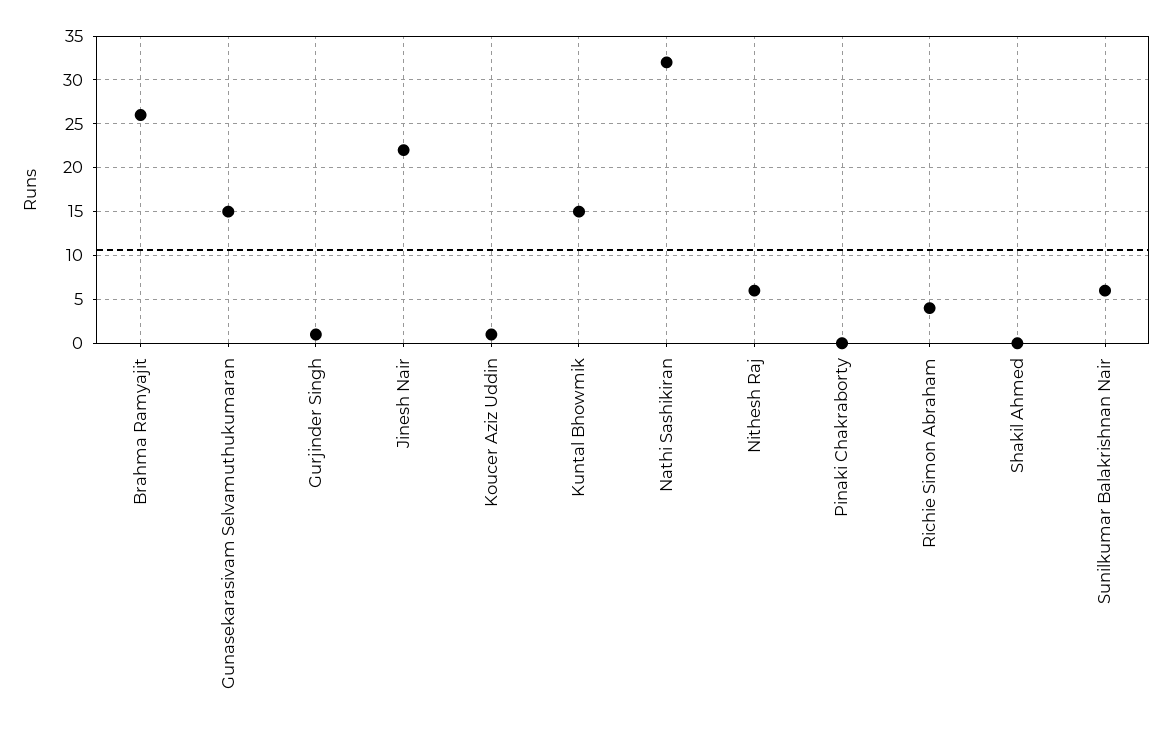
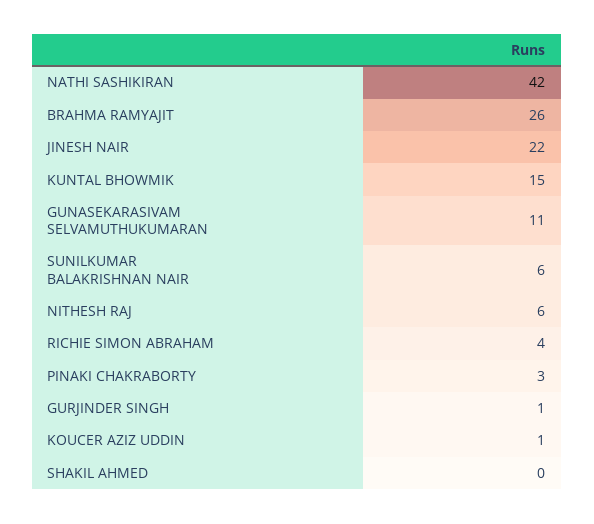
Gunasekarasivam Selvamuthukumaran: 15 -> 11
Nathi Sashikiran: 32 -> 42
Pinaki Chakraborty: 0 -> 3

